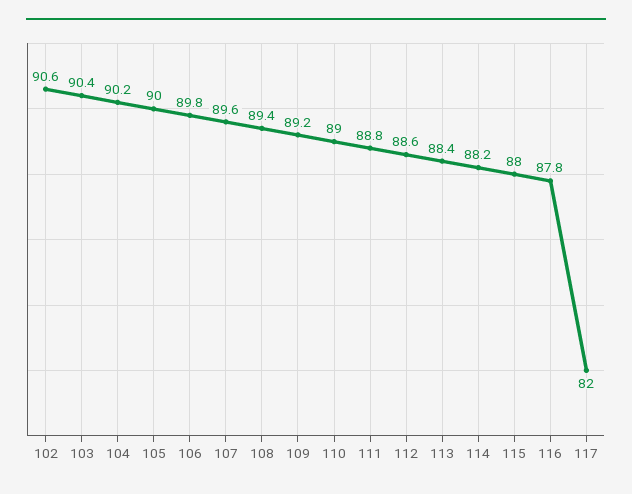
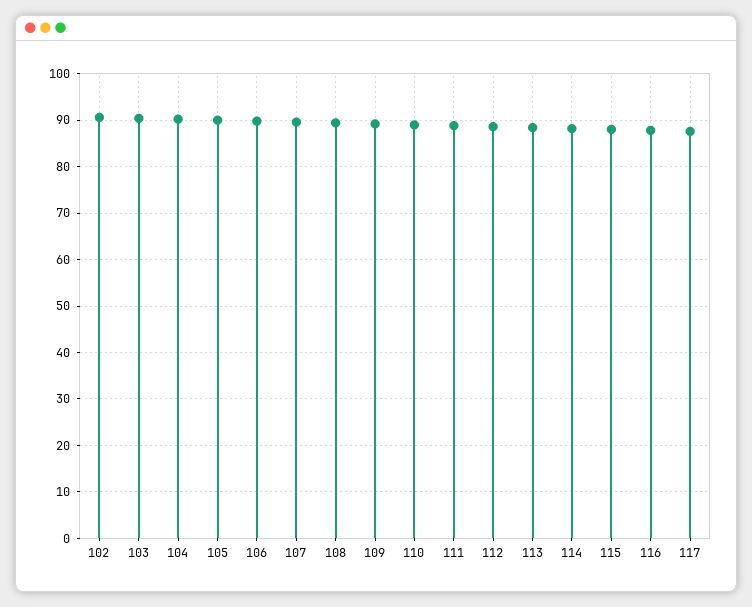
117: 82 -> 88

